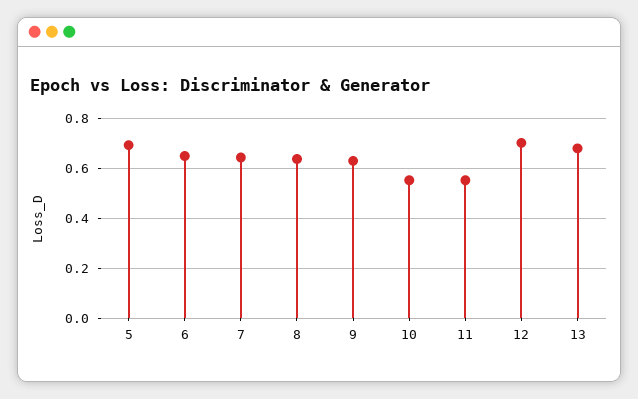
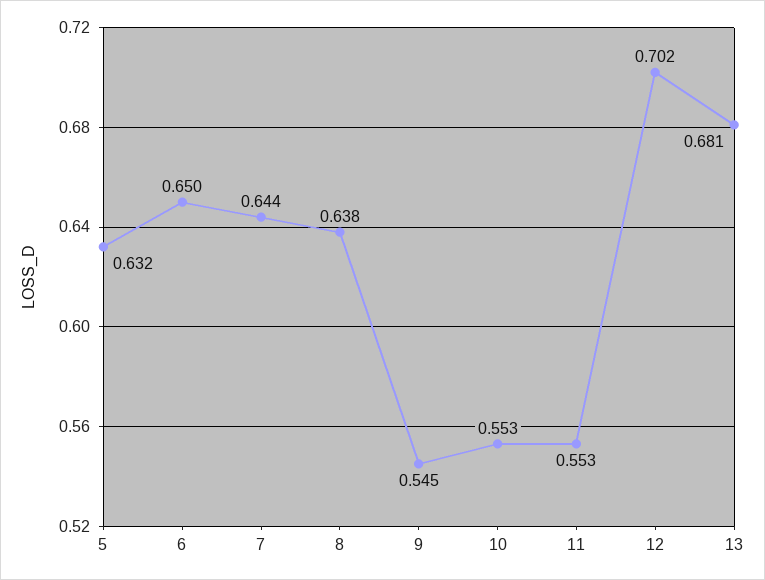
5: 0.7 -> 0.632
9: 0.625 -> 0.545

